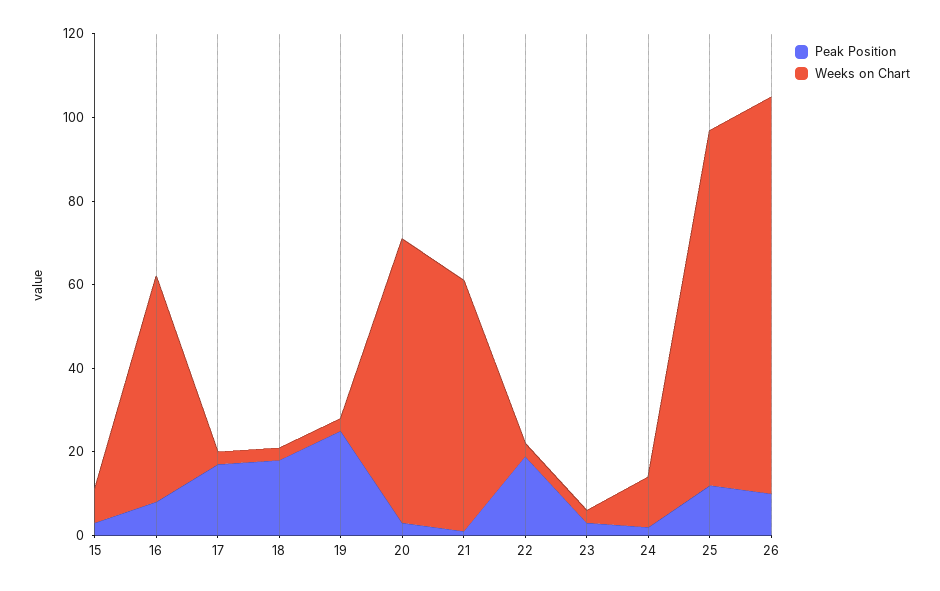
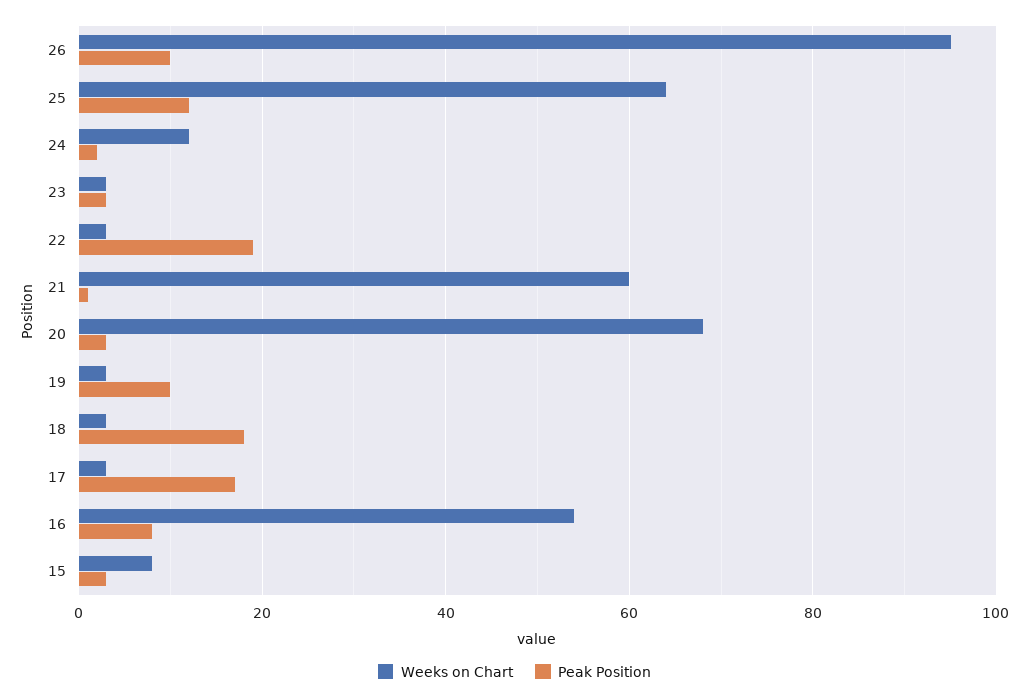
Peak Position, 19: 25 -> 10
Weeks on Chart, 25: 85 -> 65

